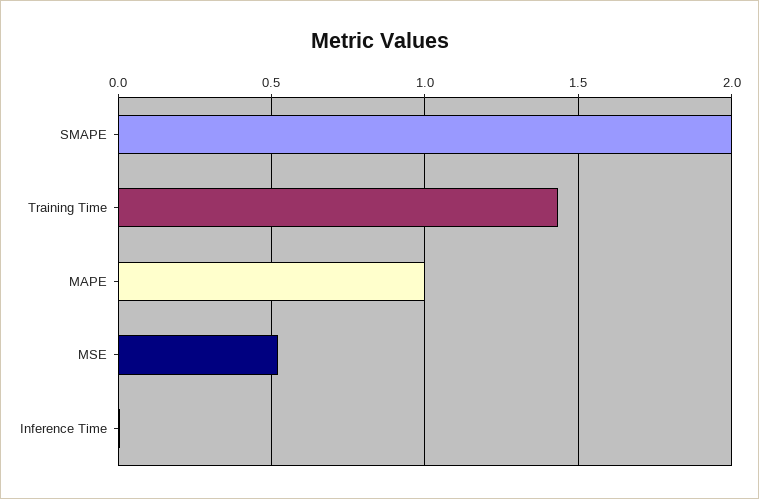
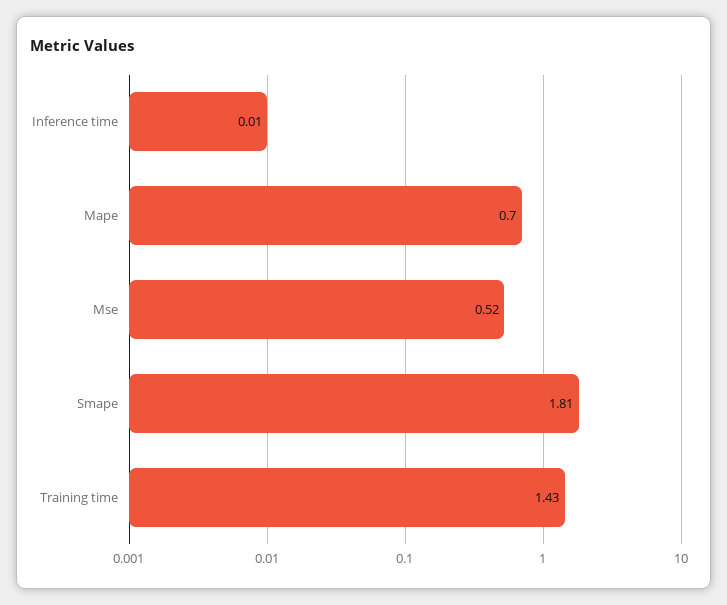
SMAPE: 2 -> 1.81
MAPE: 1 -> 0.7

